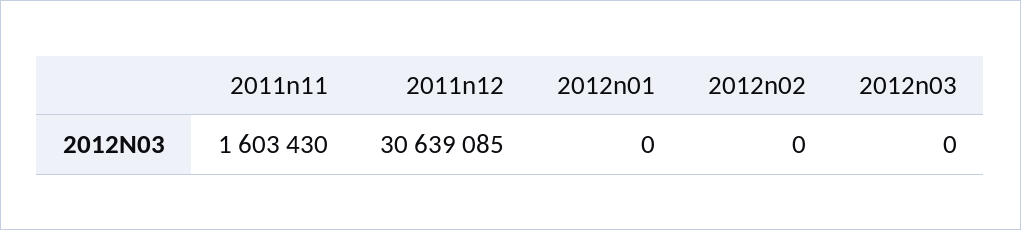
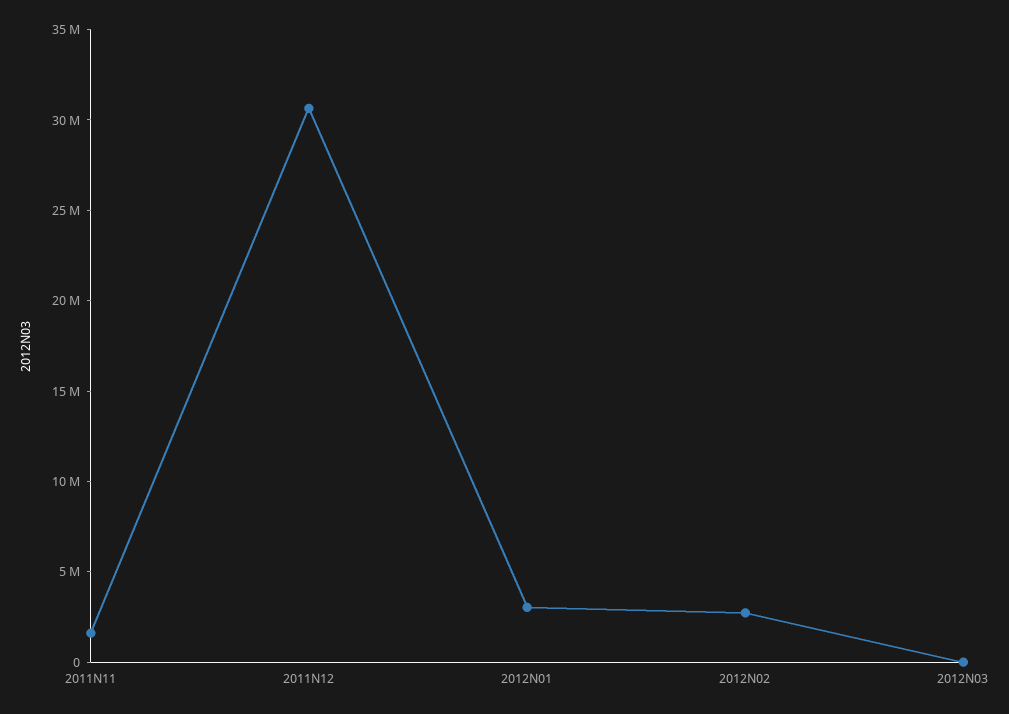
2012n01: 0 -> 3000000
2012n02: 0 -> 3000000

